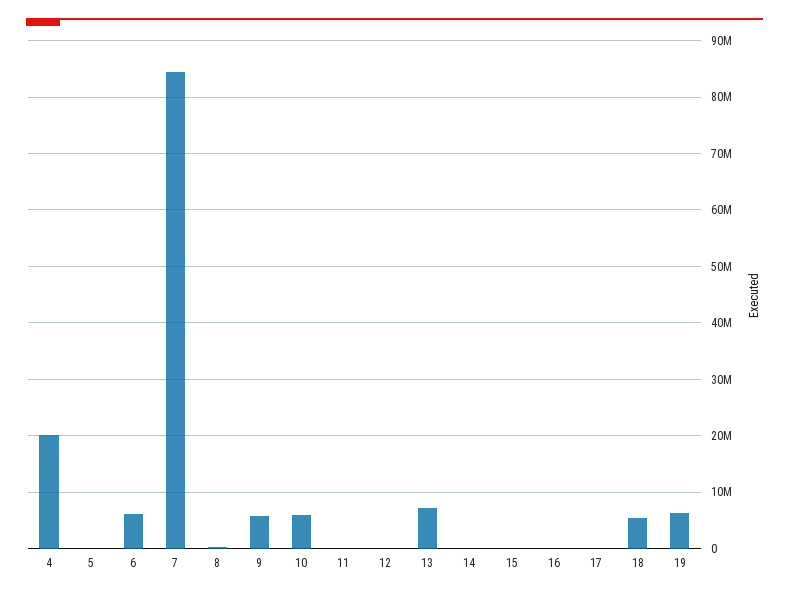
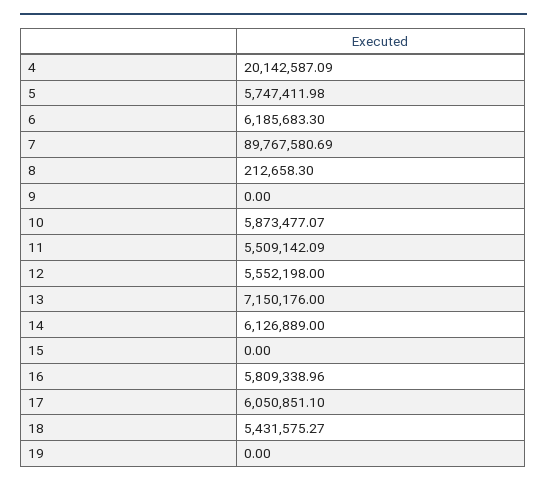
5: 0 -> 5747411.98
7: 84000000 -> 89767580.69
9: 6000000 -> 0
11: 0 -> 5509142.09
12: 0 -> 5552198
14: 0 -> 6126889
16: 0 -> 5809338.96
17: 0 -> 6050851.1
19: 6000000 -> 0

